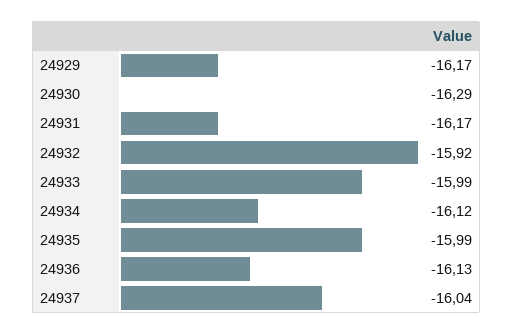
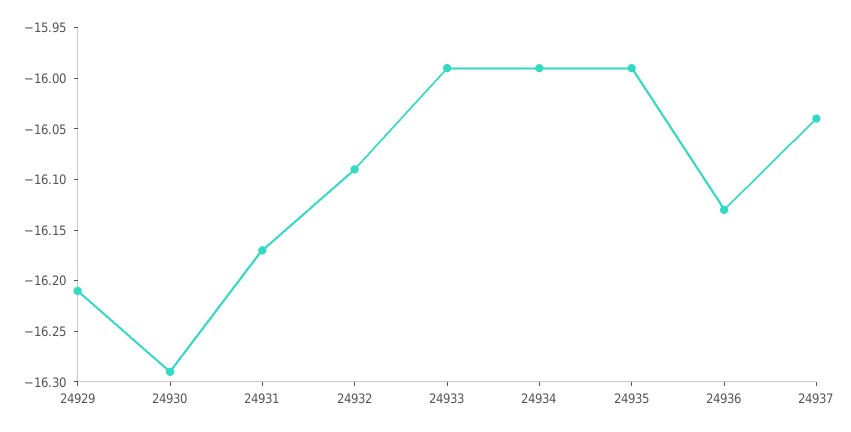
24929: -16.17 -> -16.21
24932: -15.92 -> -16.09
24934: -16.12 -> -15.99

